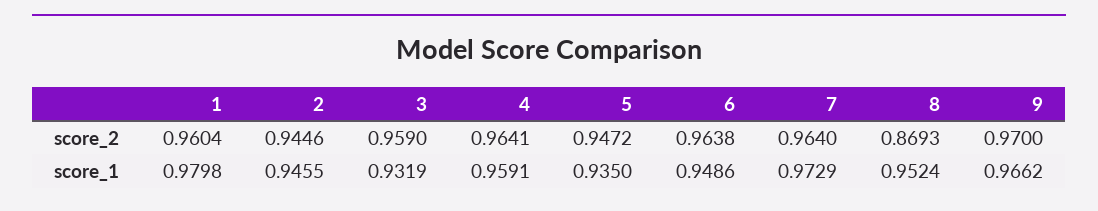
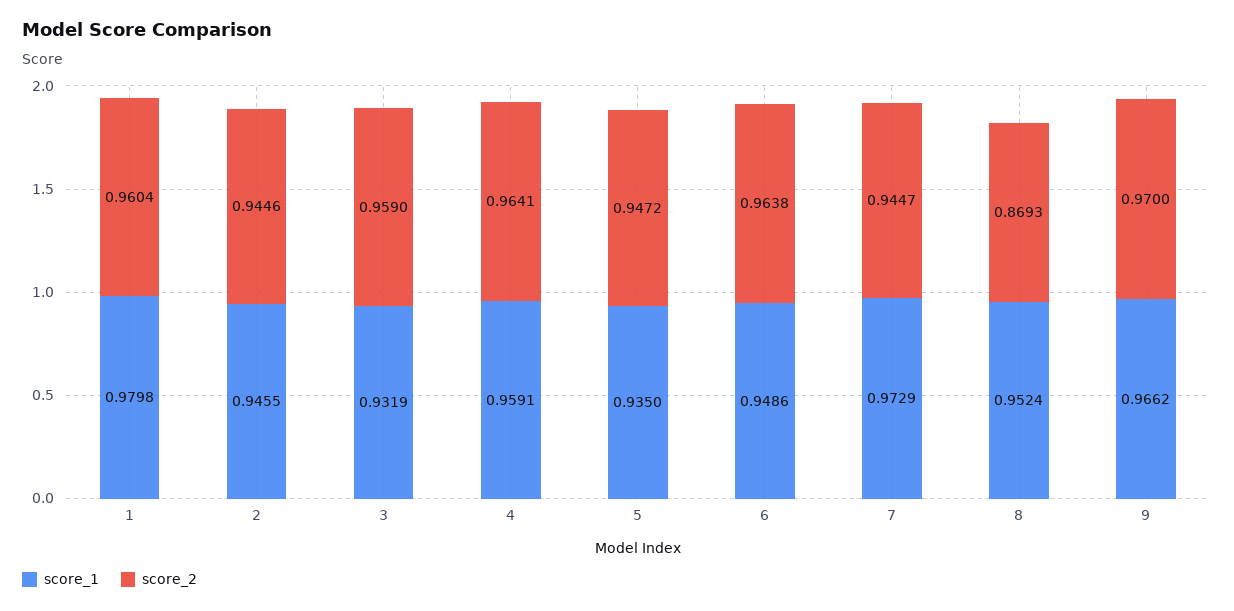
score_2, 7: 0.964 -> 0.9447

